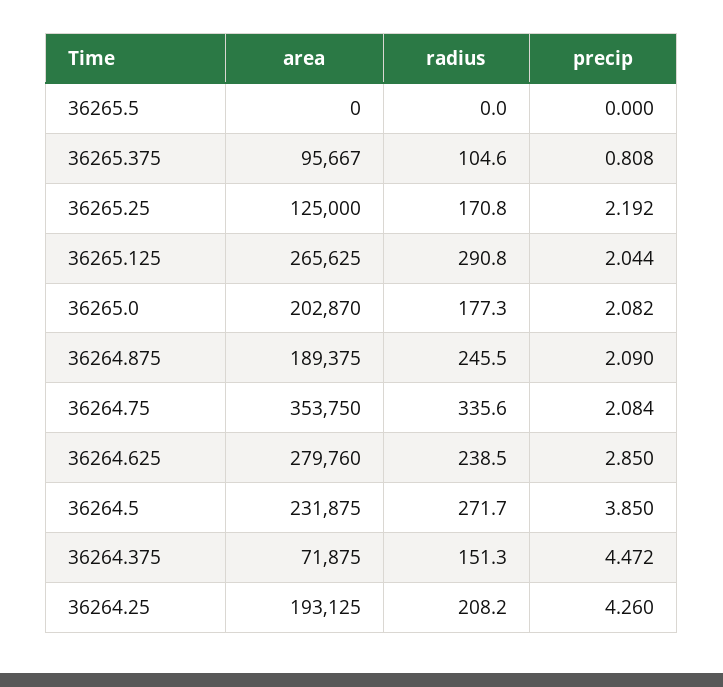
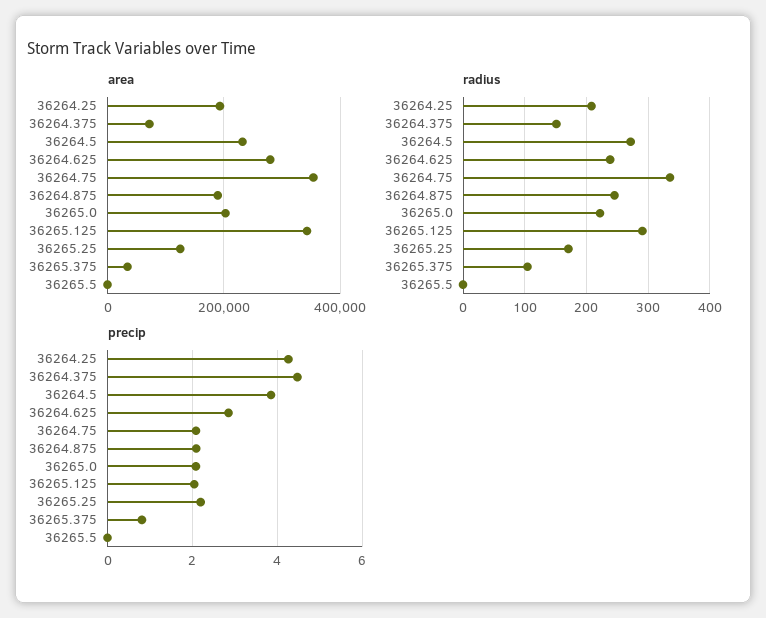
area, 36265.375: 95667 -> 40000
area, 36265.125: 265625 -> 340000
radius, 36265.0: 177.3 -> 220

